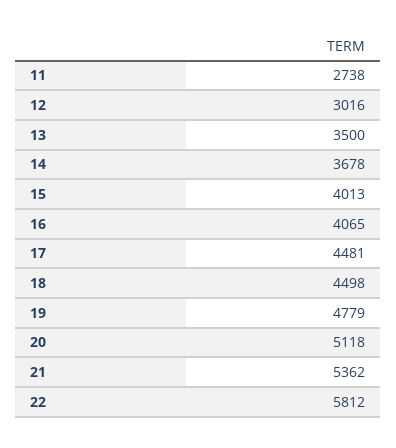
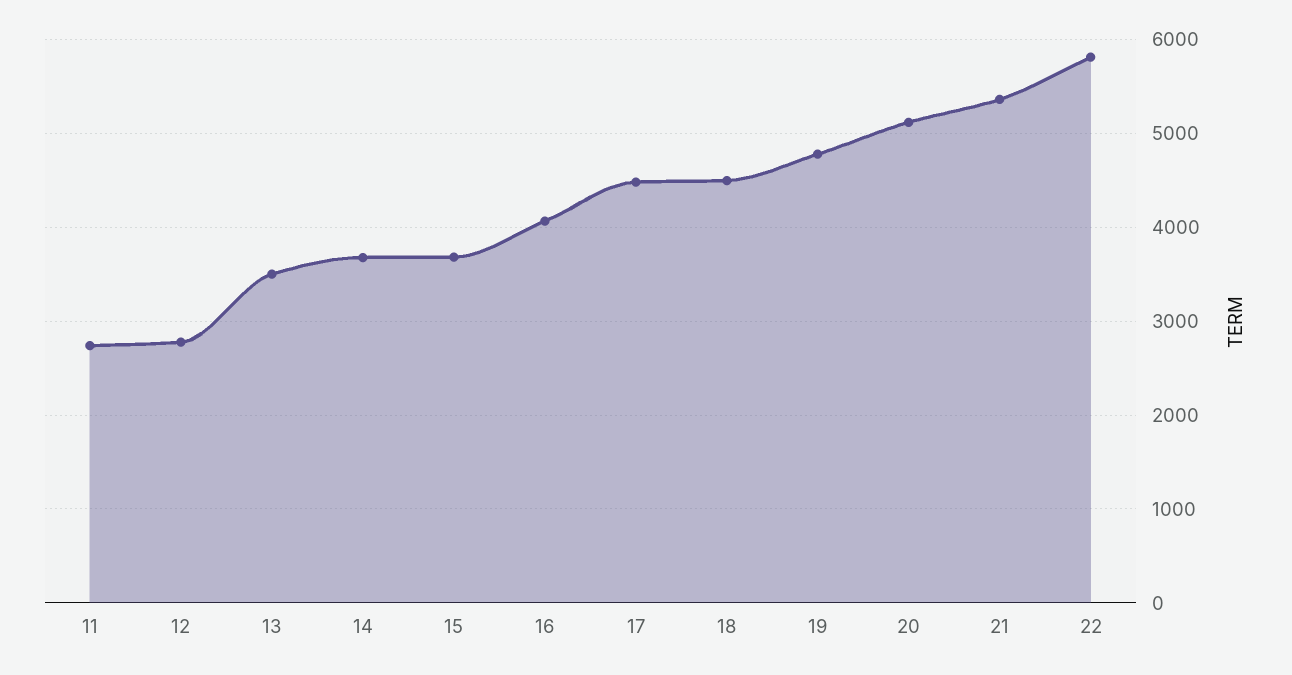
12: 3016 -> 2800
15: 4013 -> 3700

